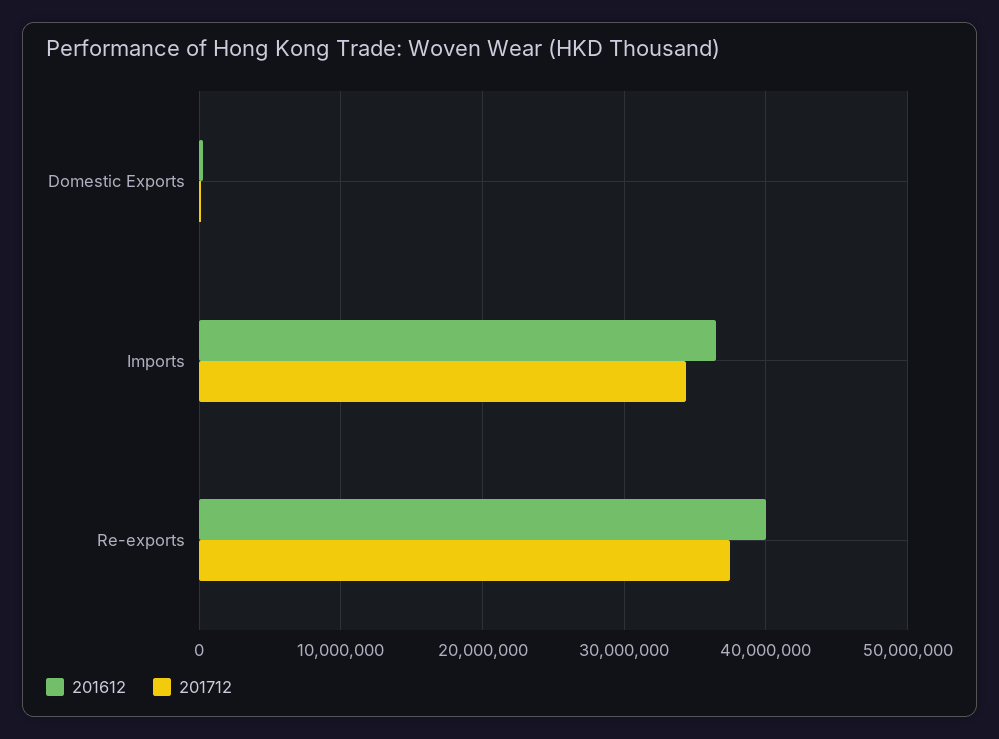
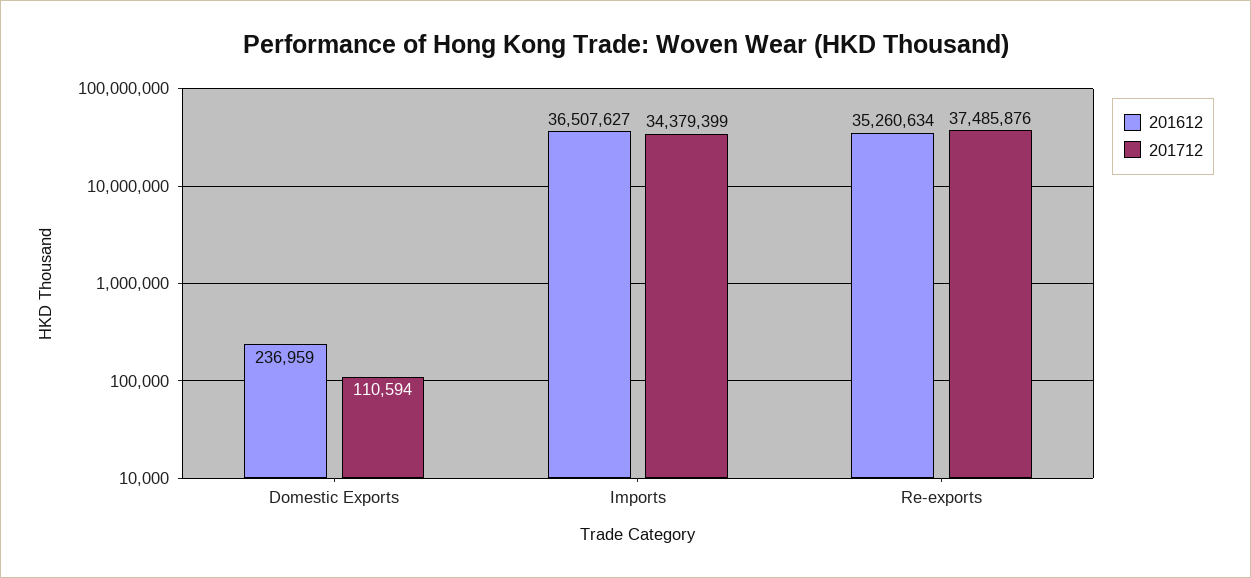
201612, Re-exports: 40000000 -> 35260634

